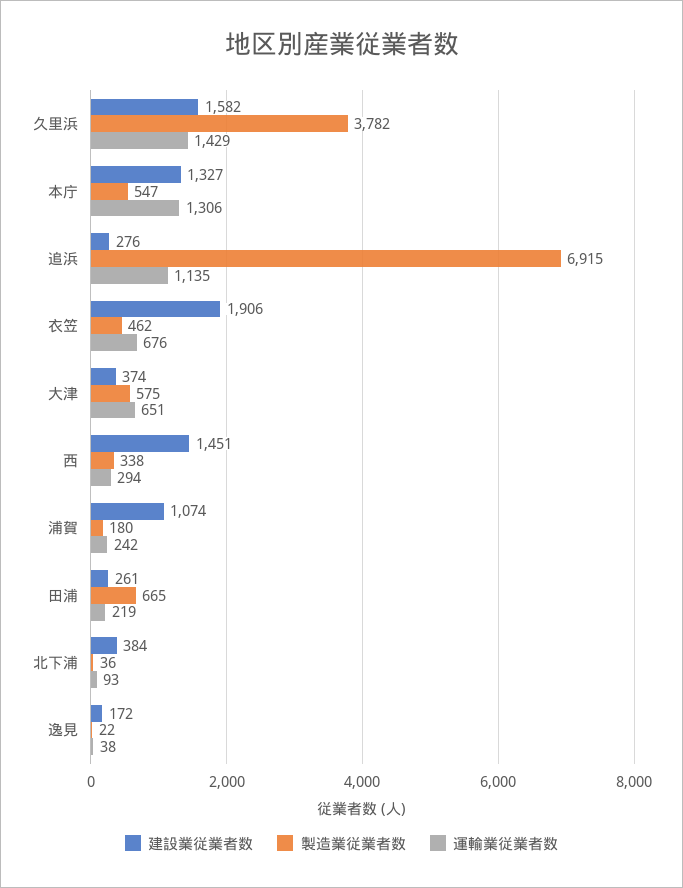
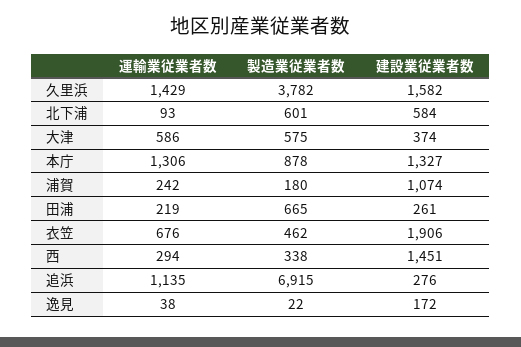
製造業従業者数, 本庁: 547 -> 878
運輸業従業者数, 大津: 651 -> 586
建設業従業者数, 北下浦: 384 -> 584
製造業従業者数, 北下浦: 36 -> 601

